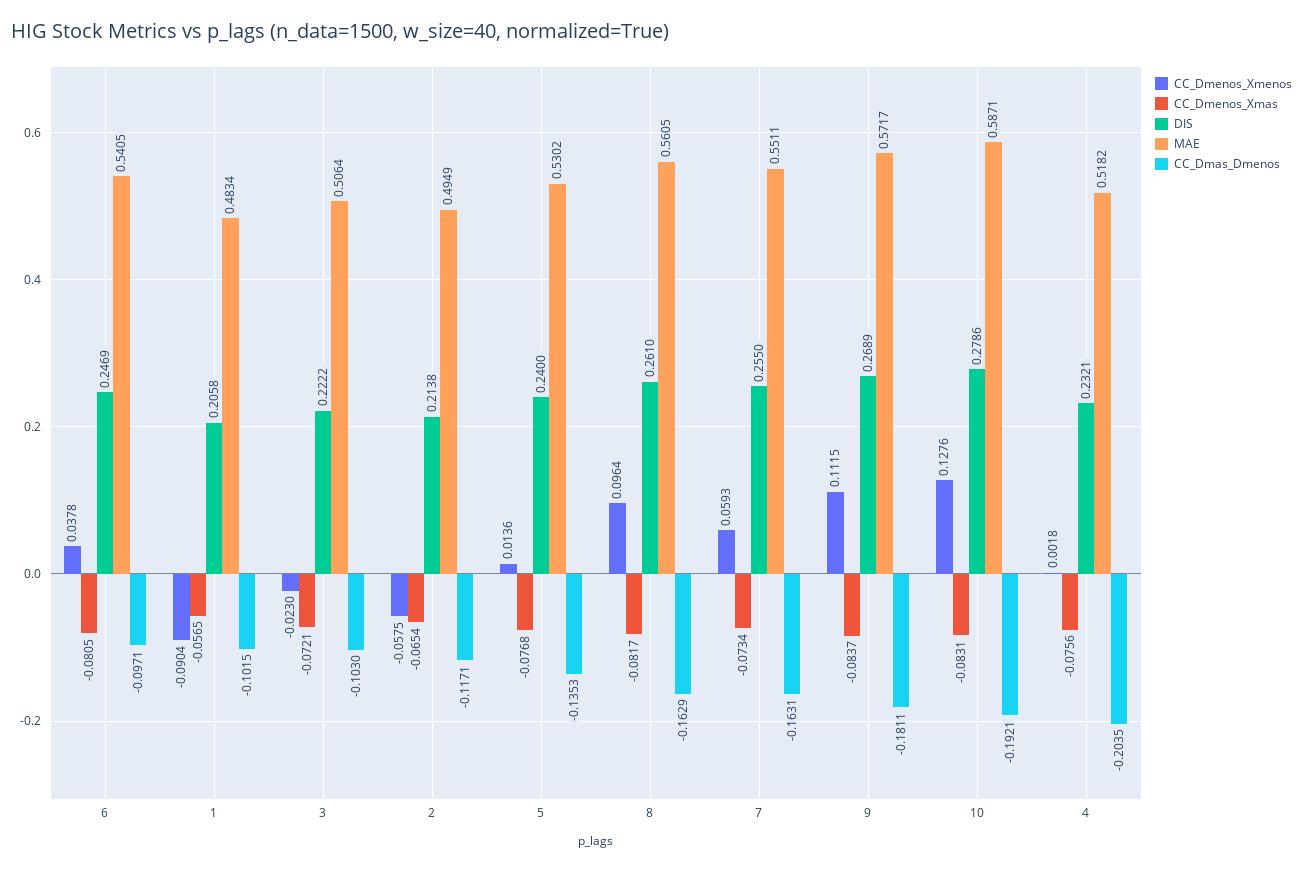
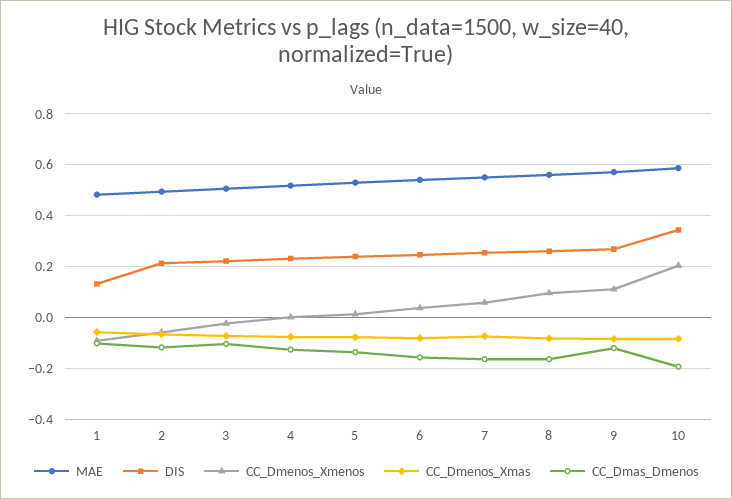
CC_Dmas_Dmenos, 6: -0.0971 -> -0.15
DIS, 1: 0.2058 -> 0.125
CC_Dmas_Dmenos, 9: -0.1811 -> -0.125
CC_Dmenos_Xmenos, 10: 0.1276 -> 0.2
DIS, 10: 0.2786 -> 0.35
CC_Dmas_Dmenos, 4: -0.2035 -> -0.125

